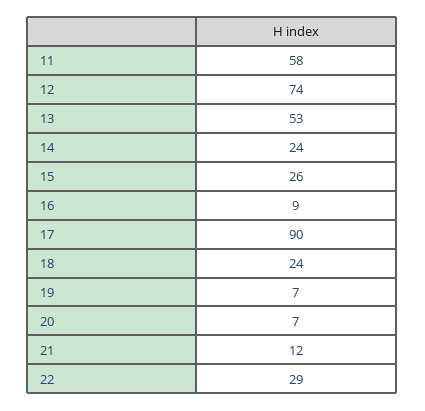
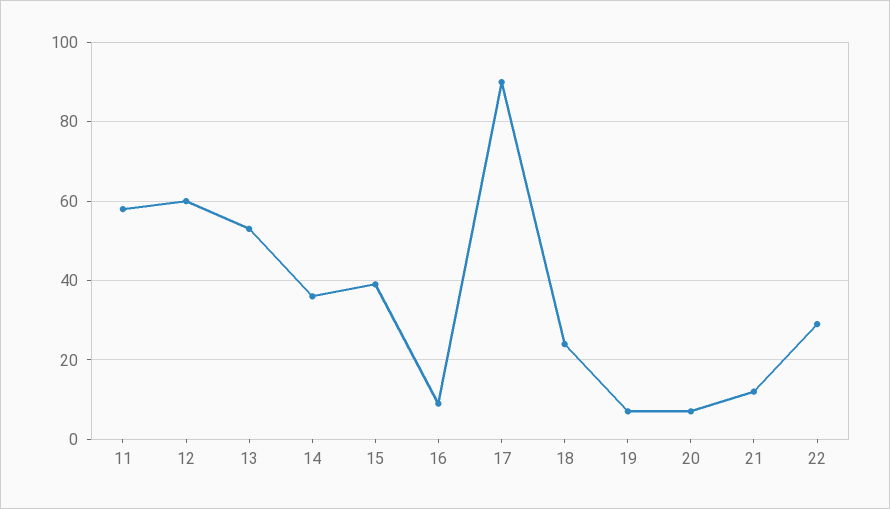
12: 74 -> 60
14: 24 -> 35
15: 26 -> 40

